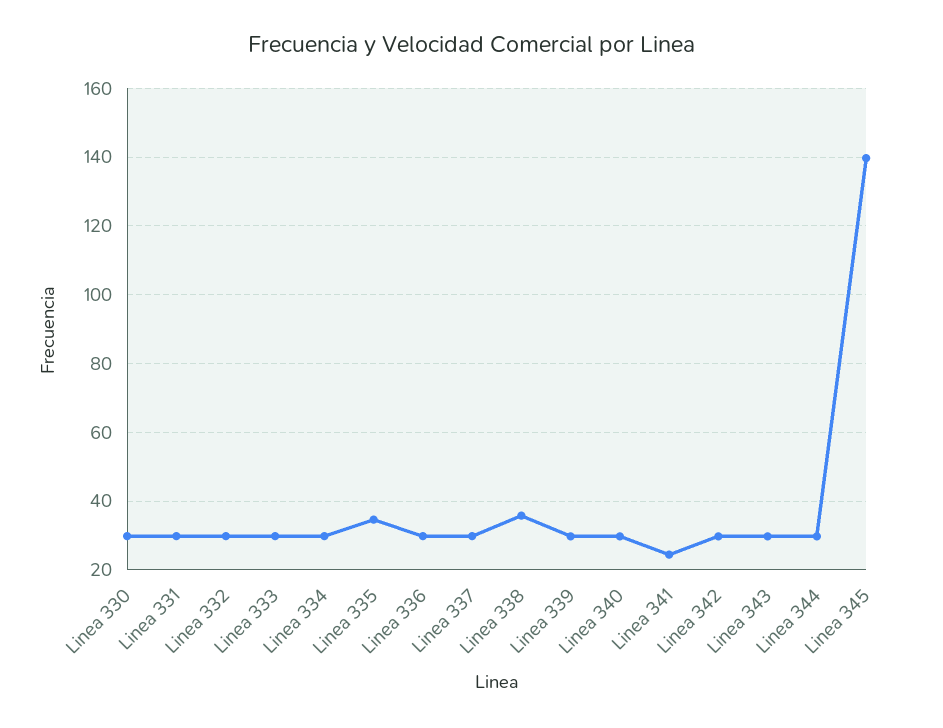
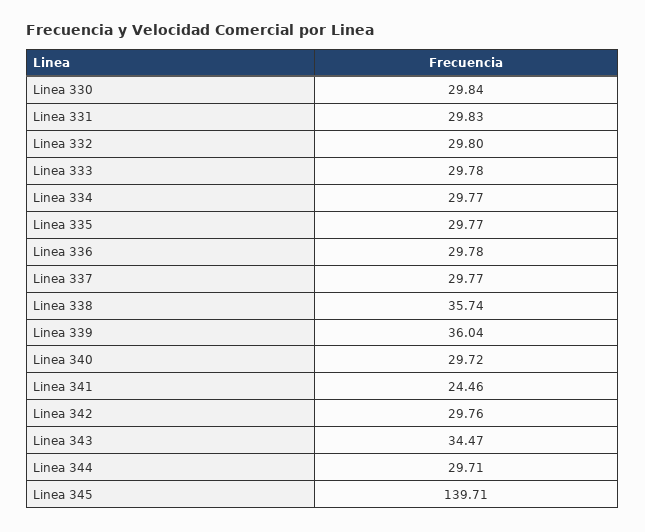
Linea 335: 34 -> 29.77
Linea 339: 30 -> 36.04
Linea 343: 30 -> 34.47

